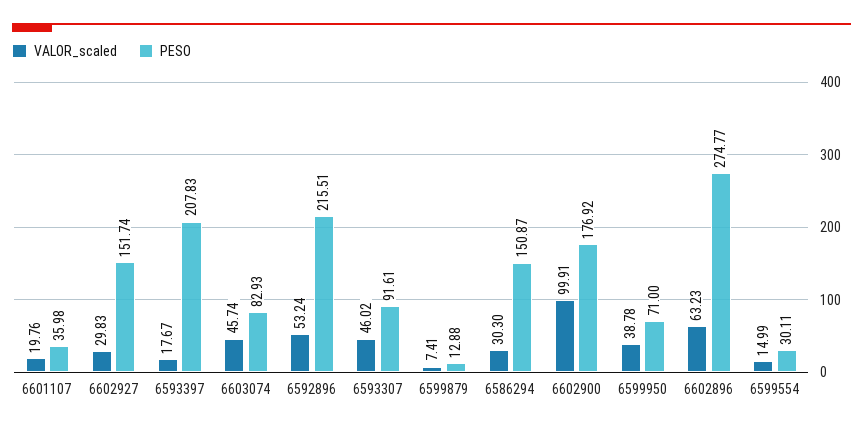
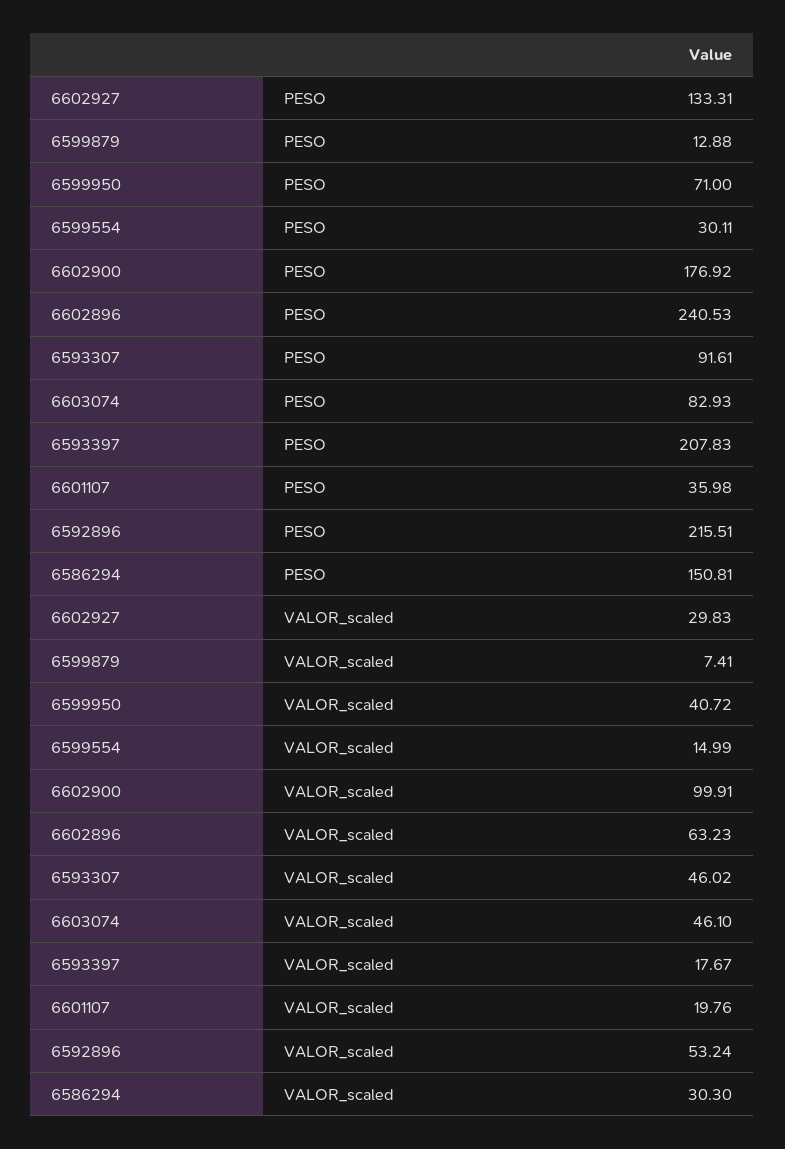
PESO, 6602927: 151.74 -> 133.31
VALOR_scaled, 6603074: 45.74 -> 46.1
PESO, 6586294: 150.87 -> 150.81
VALOR_scaled, 6599950: 38.78 -> 40.72
PESO, 6602896: 274.77 -> 240.53

